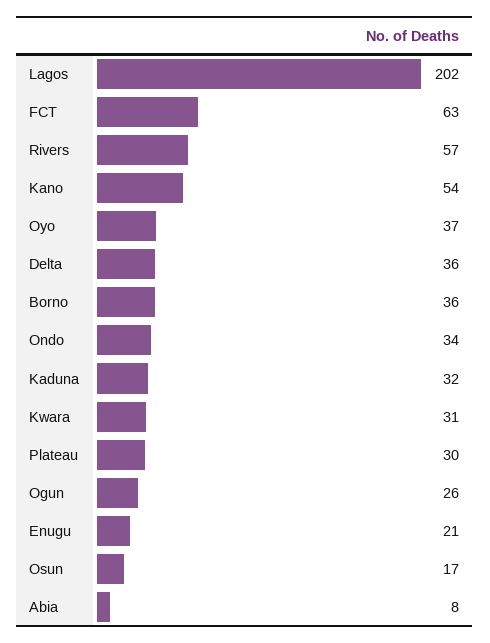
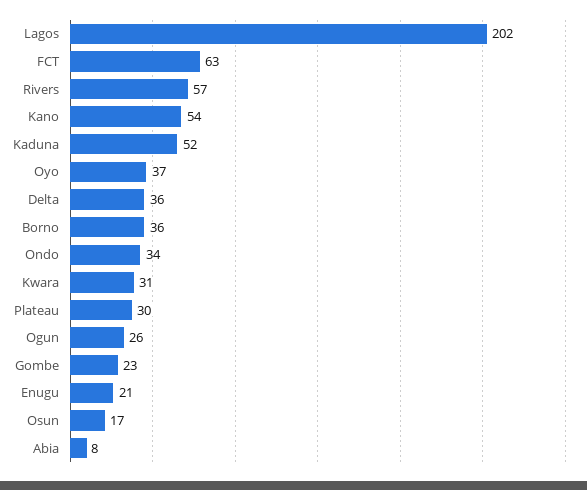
Kaduna: 32 -> 52
Gombe: none -> 23

